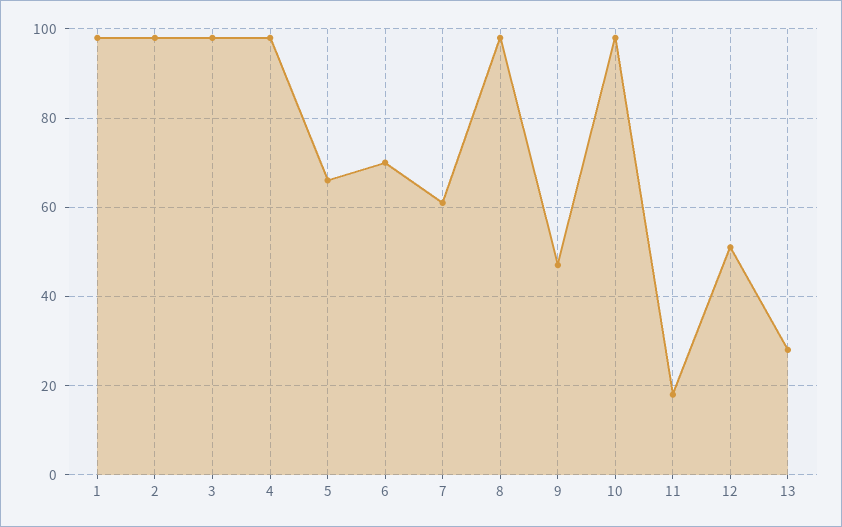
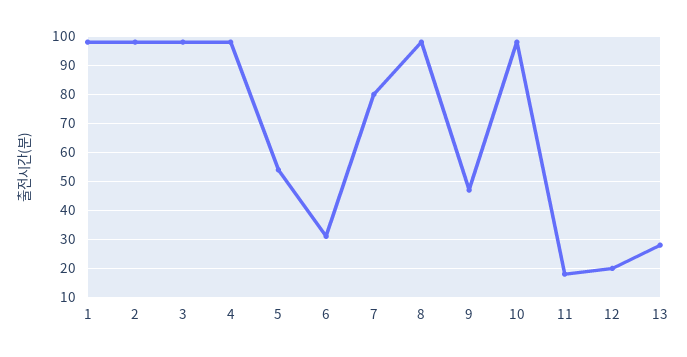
5: 65 -> 55
6: 70 -> 30
7: 60 -> 80
12: 50 -> 20

